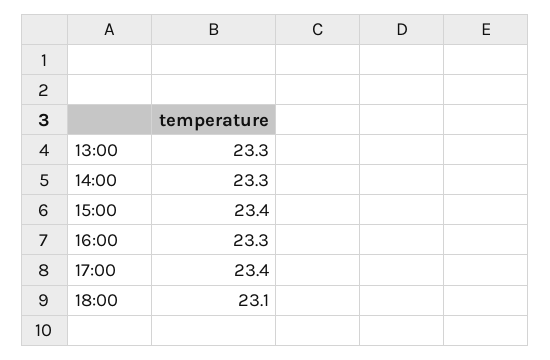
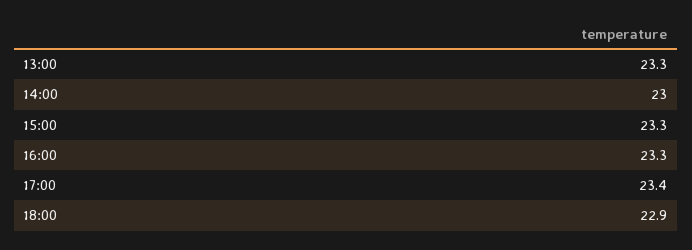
14:00: 23.3 -> 23
15:00: 23.4 -> 23.3
18:00: 23.1 -> 22.9

